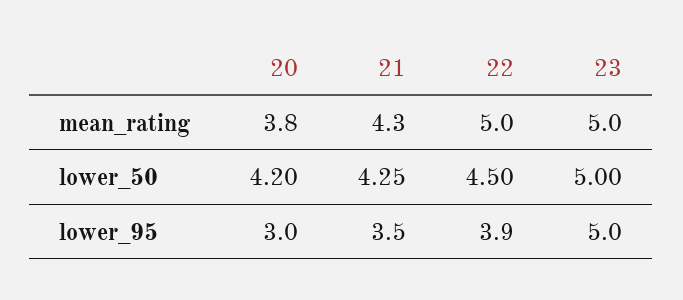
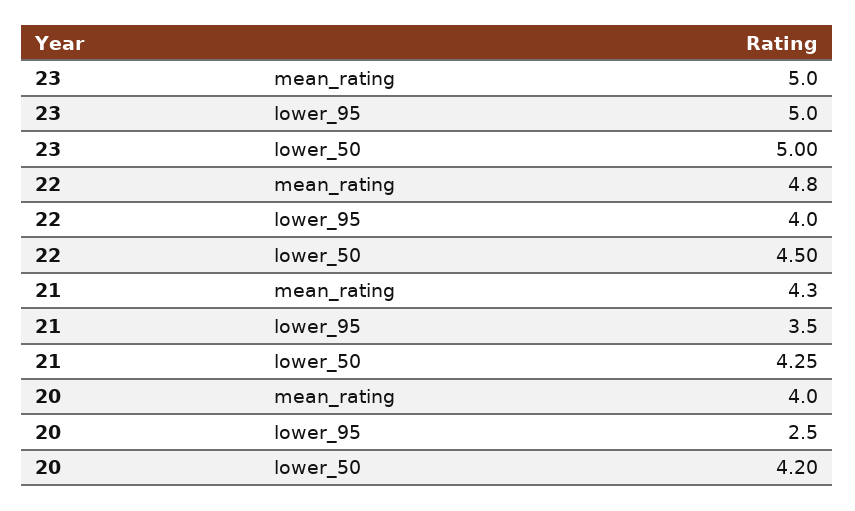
20, mean_rating: 3.8 -> 4
22, mean_rating: 5 -> 4.8
20, lower_95: 3 -> 2.5
22, lower_95: 3.9 -> 4

